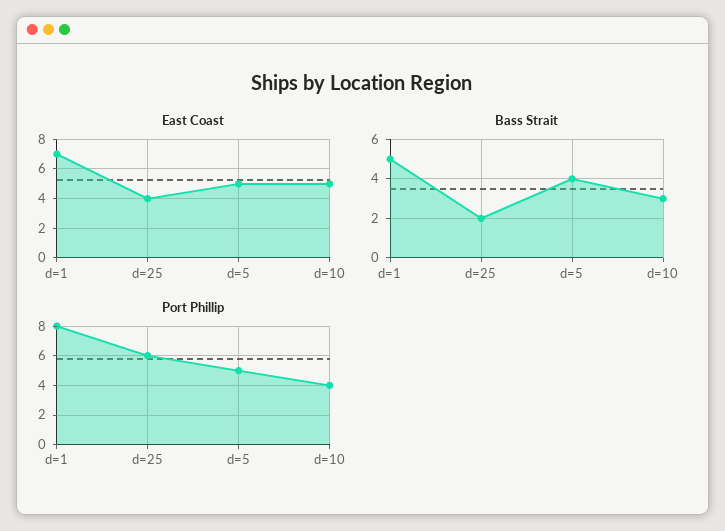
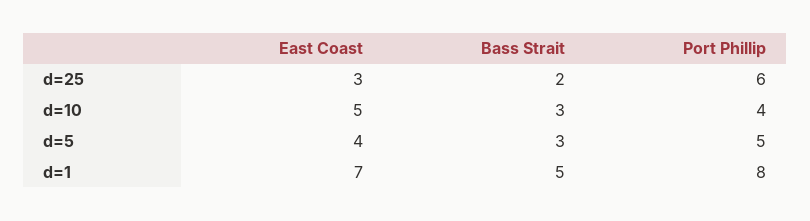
East Coast, d=25: 4 -> 3
East Coast, d=5: 5 -> 4
Bass Strait, d=5: 4 -> 3

